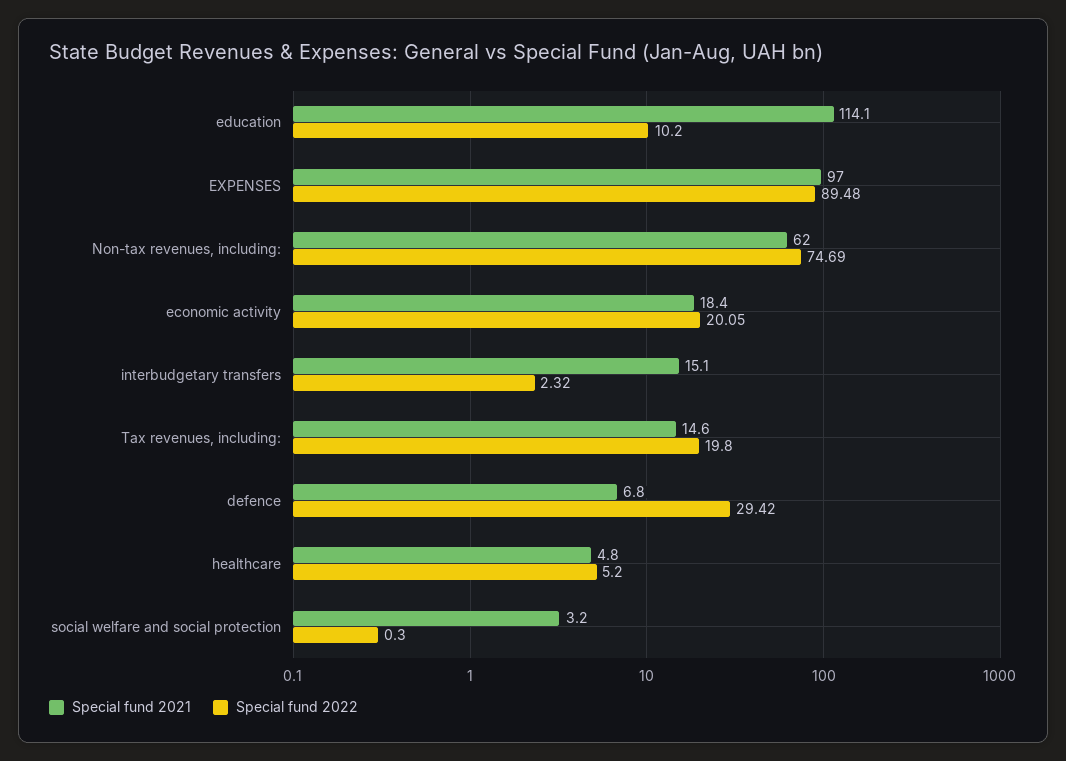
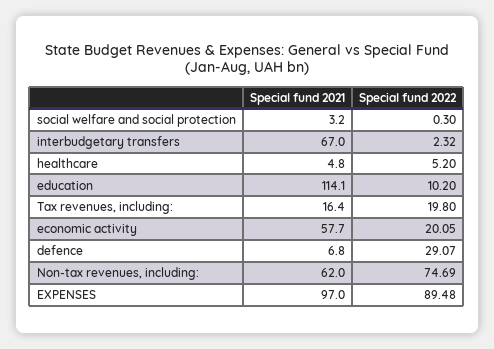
Special fund 2021, economic activity: 18.4 -> 57.7
Special fund 2021, interbudgetary transfers: 15.1 -> 67
Special fund 2021, Tax revenues, including:: 14.6 -> 16.4
Special fund 2022, defence: 29.42 -> 29.07

